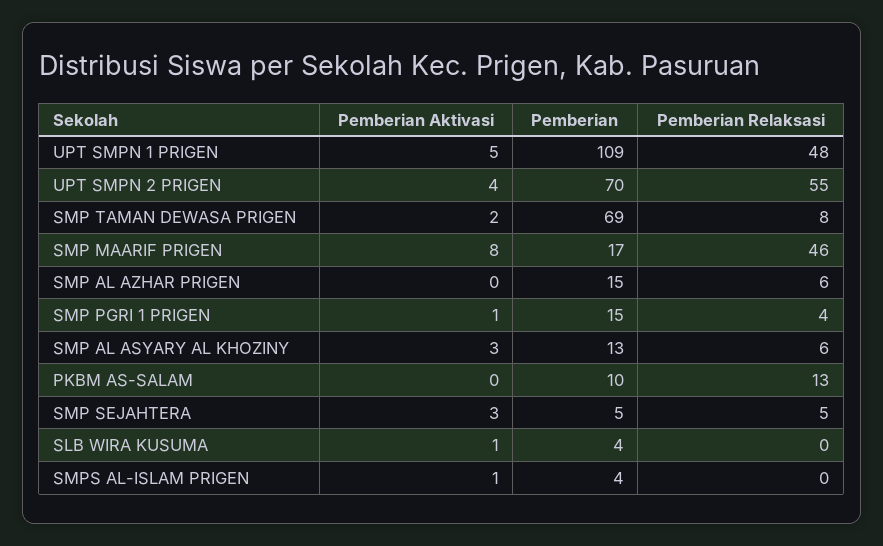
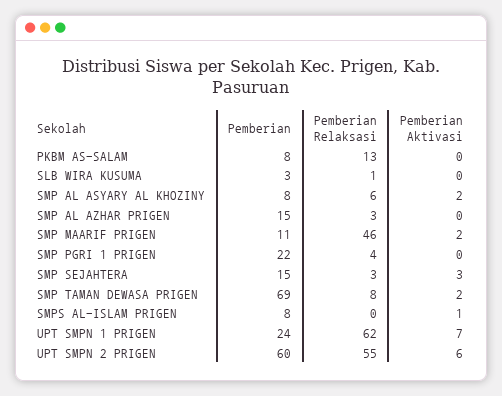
Pemberian Aktivasi, UPT SMPN 1 PRIGEN: 5 -> 7
Pemberian, UPT SMPN 1 PRIGEN: 109 -> 24
Pemberian Relaksasi, UPT SMPN 1 PRIGEN: 48 -> 62
Pemberian Aktivasi, UPT SMPN 2 PRIGEN: 4 -> 6
Pemberian, UPT SMPN 2 PRIGEN: 70 -> 60
Pemberian Aktivasi, SMP MAARIF PRIGEN: 8 -> 2
Pemberian, SMP MAARIF PRIGEN: 17 -> 11
Pemberian Relaksasi, SMP AL AZHAR PRIGEN: 6 -> 3
Pemberian Aktivasi, SMP PGRI 1 PRIGEN: 1 -> 0
Pemberian, SMP PGRI 1 PRIGEN: 15 -> 22
Pemberian Aktivasi, SMP AL ASYARY AL KHOZINY: 3 -> 2
Pemberian, SMP AL ASYARY AL KHOZINY: 13 -> 8
Pemberian, PKBM AS-SALAM: 10 -> 8
Pemberian, SMP SEJAHTERA: 5 -> 15
Pemberian Relaksasi, SMP SEJAHTERA: 5 -> 3
Pemberian Aktivasi, SLB WIRA KUSUMA: 1 -> 0
Pemberian, SLB WIRA KUSUMA: 4 -> 3
Pemberian Relaksasi, SLB WIRA KUSUMA: 0 -> 1
Pemberian, SMPS AL-ISLAM PRIGEN: 4 -> 8

